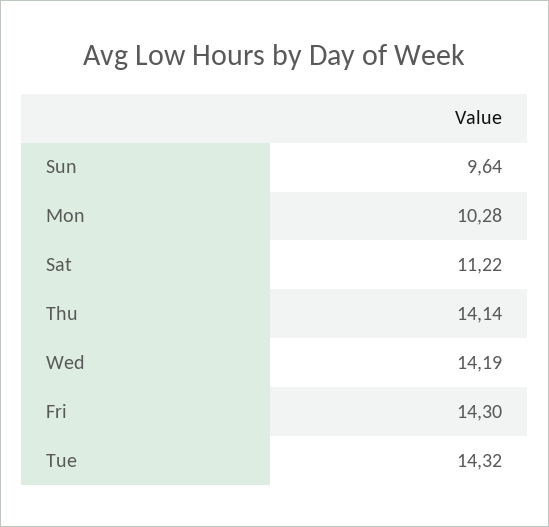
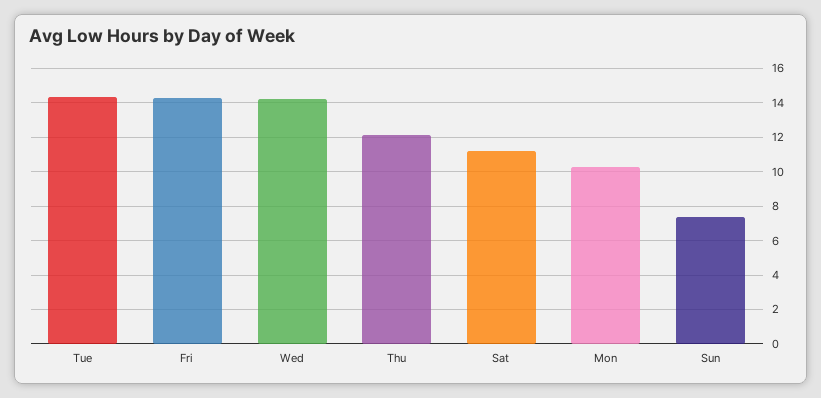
Sun: 9.64 -> 7.5
Thu: 14.14 -> 12

